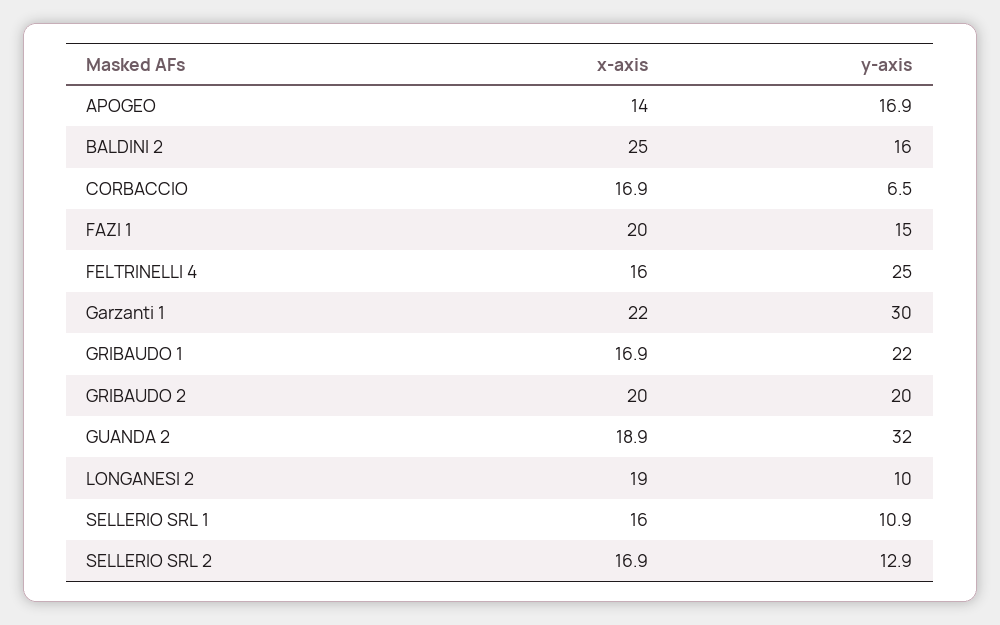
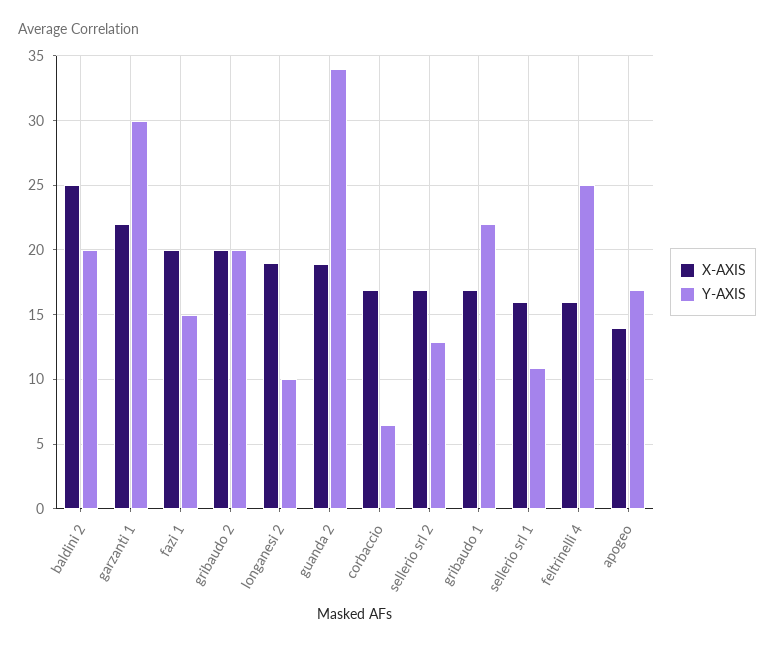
y-axis, BALDINI 2: 16 -> 20
y-axis, GUANDA 2: 32 -> 34

